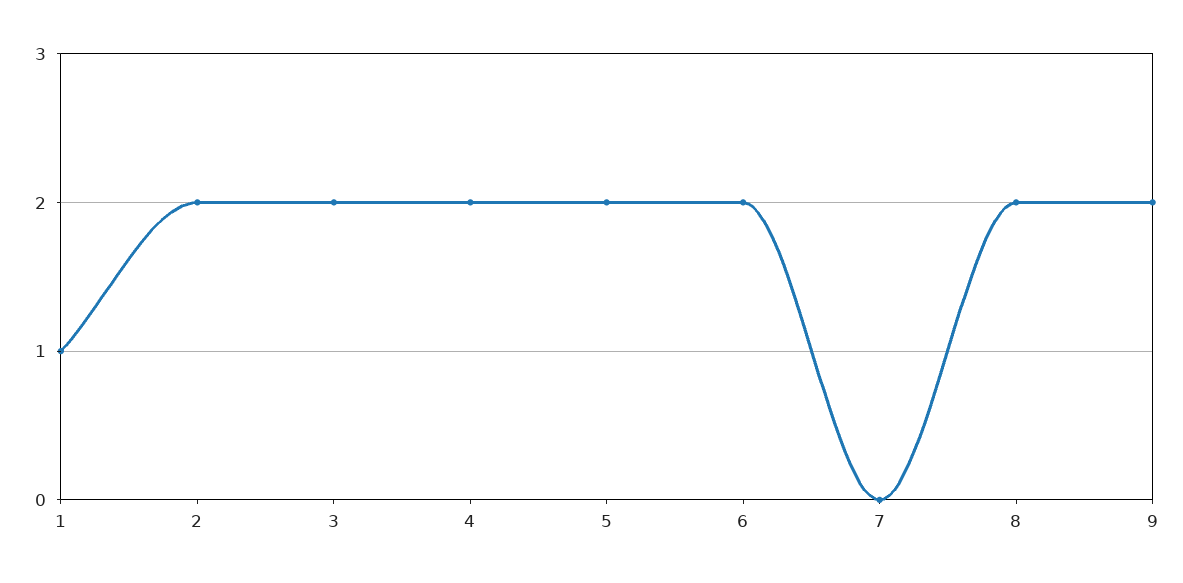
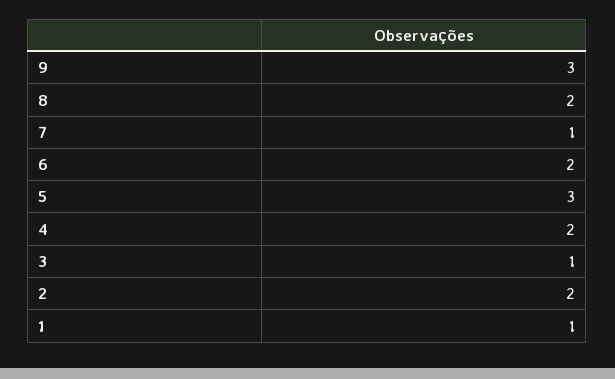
3: 2 -> 1
5: 2 -> 3
7: 0 -> 1
9: 2 -> 3

